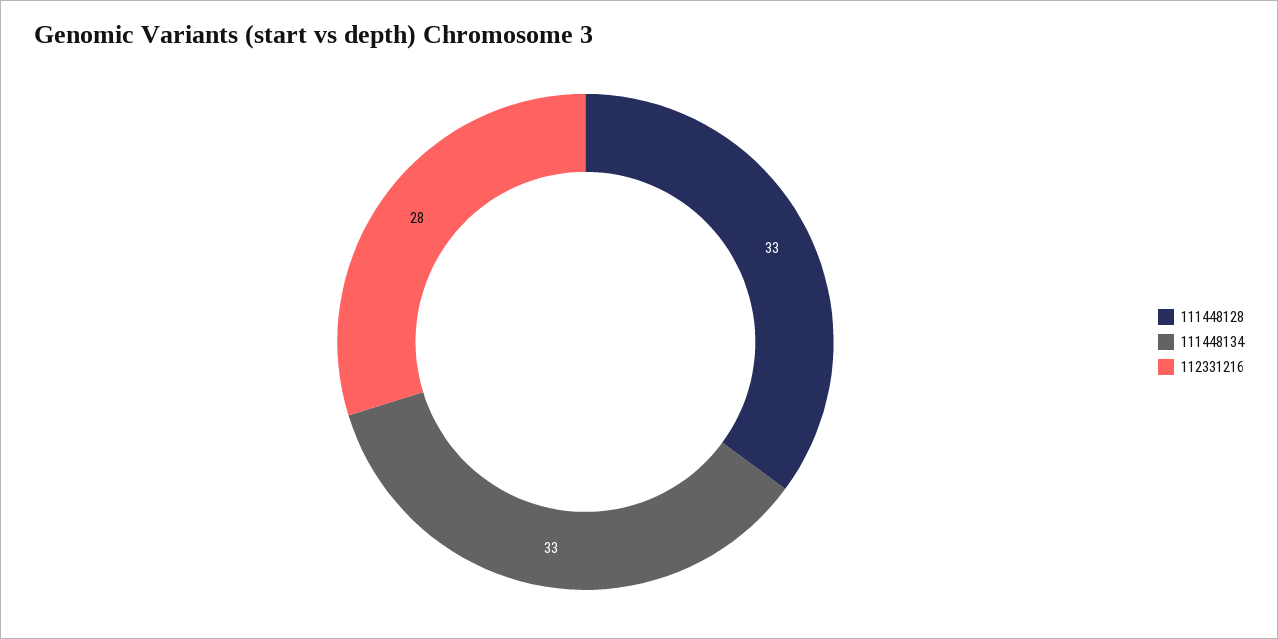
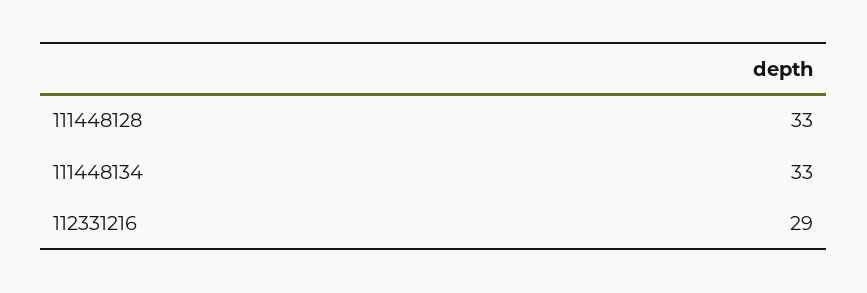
112331216: 28 -> 29

